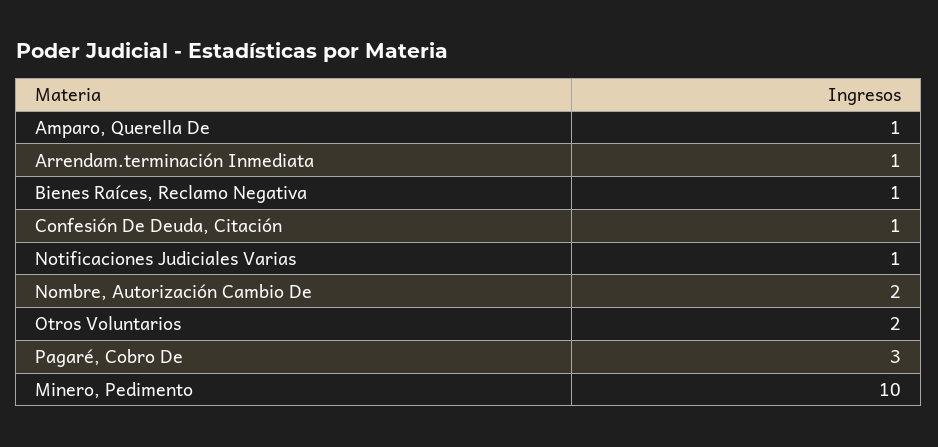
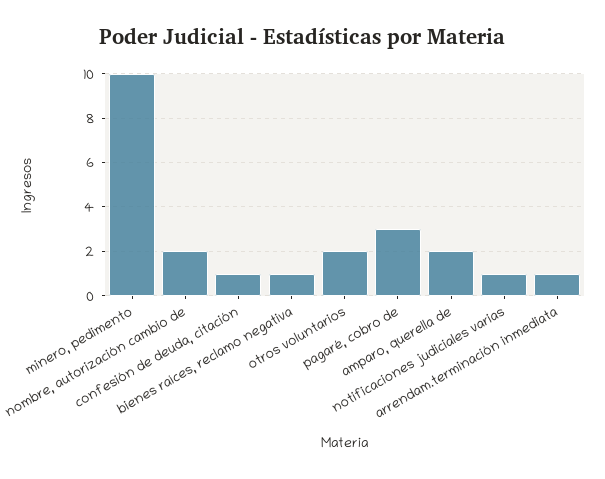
Amparo, Querella De: 1 -> 2

